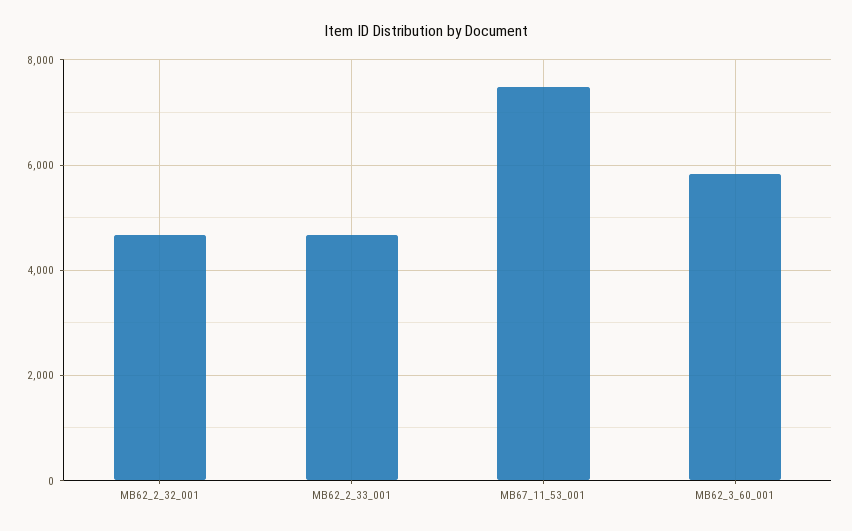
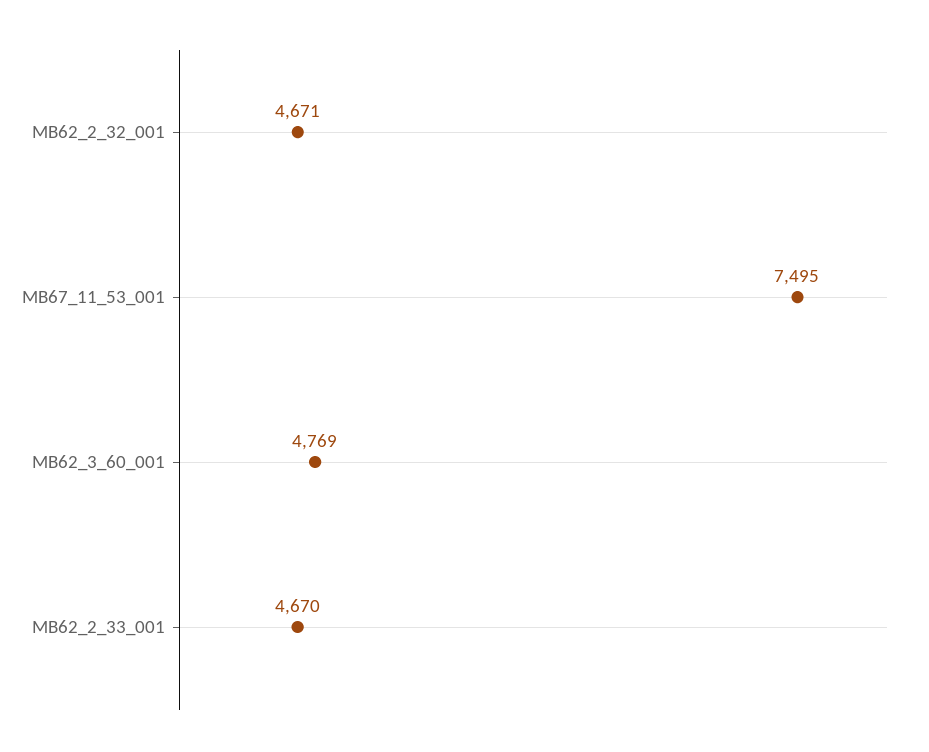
MB62_3_60_001: 5800 -> 4769

